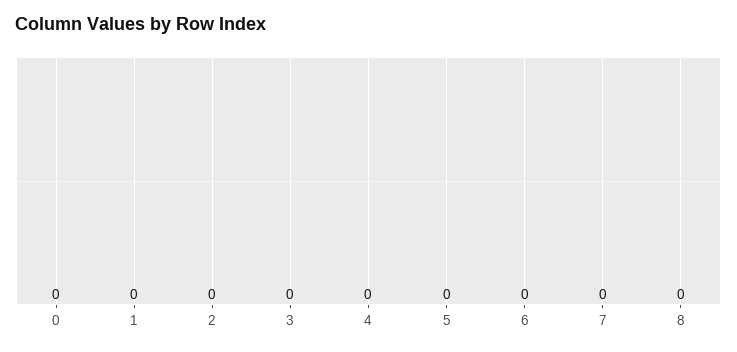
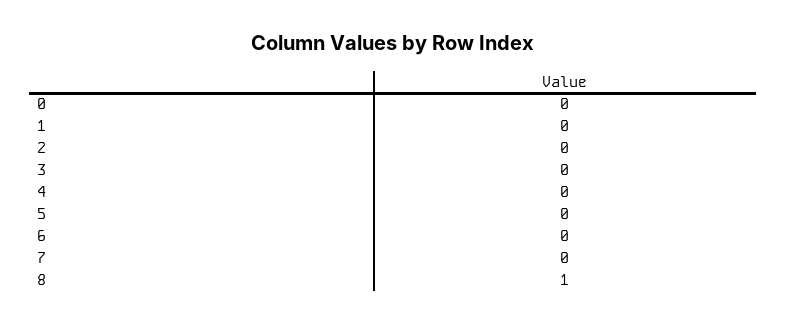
8: 0 -> 1

